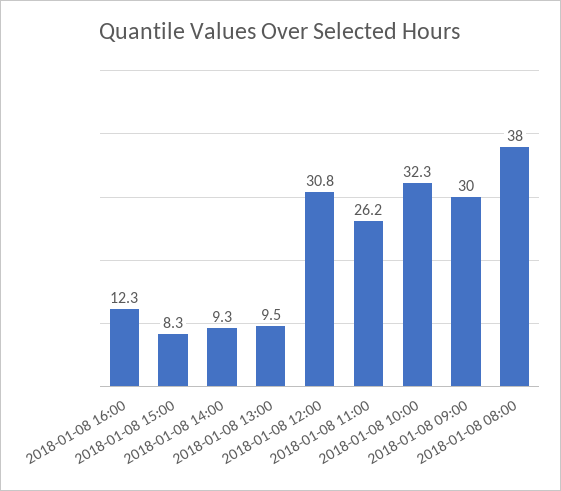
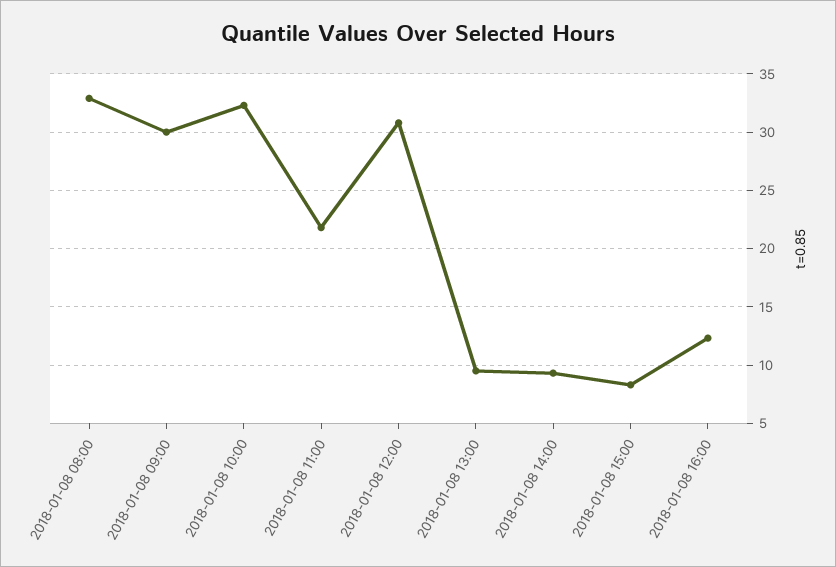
2018-01-08 11:00: 26.2 -> 22
2018-01-08 08:00: 38 -> 33

